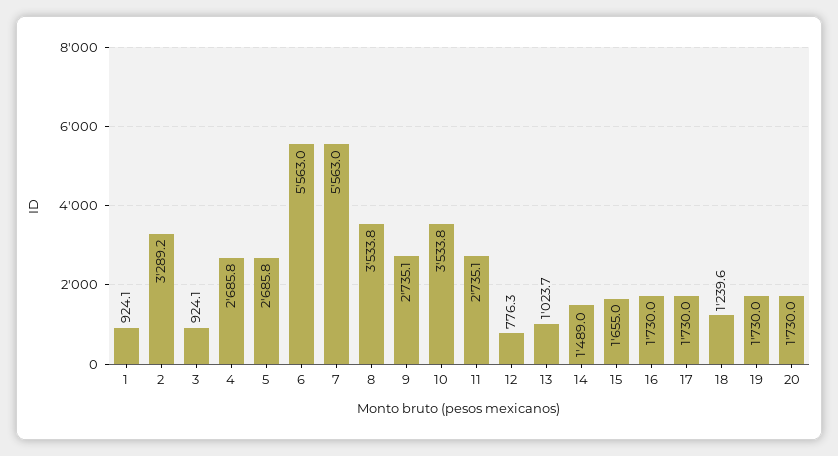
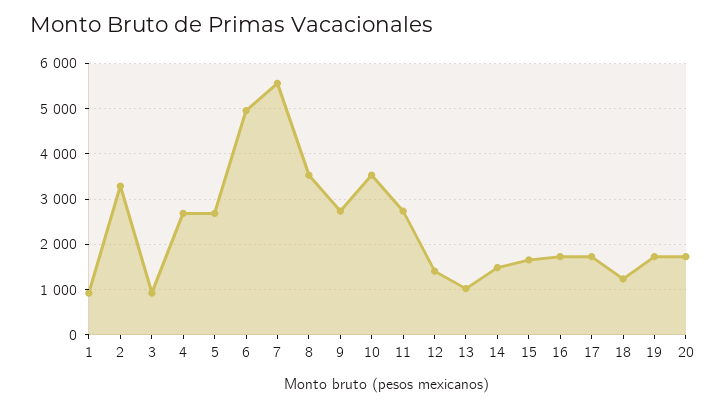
6: 5563 -> 5000
12: 776.3 -> 1400

